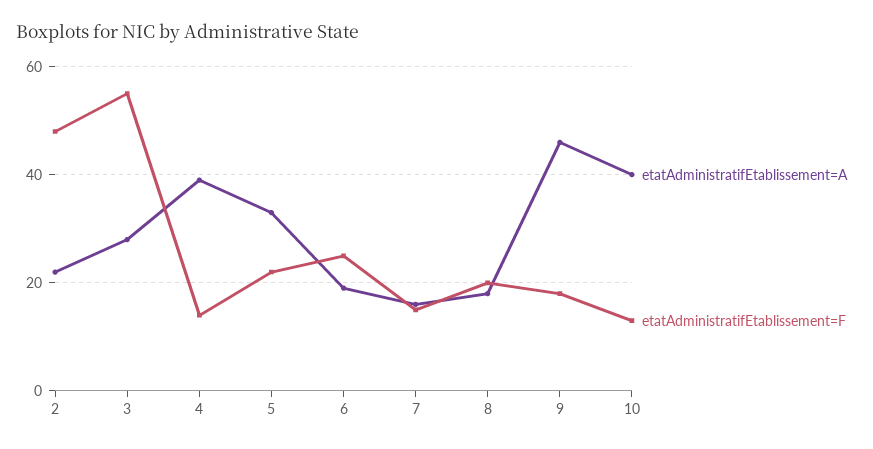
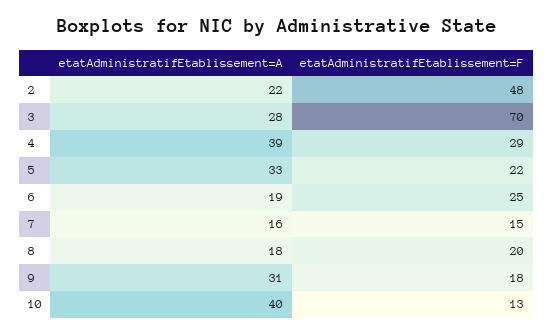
etatAdministratifEtablissement=F, 3: 55 -> 70
etatAdministratifEtablissement=F, 4: 15 -> 29
etatAdministratifEtablissement=A, 9: 45 -> 31

